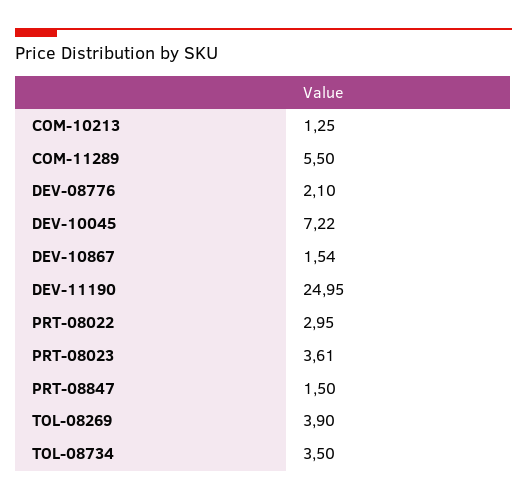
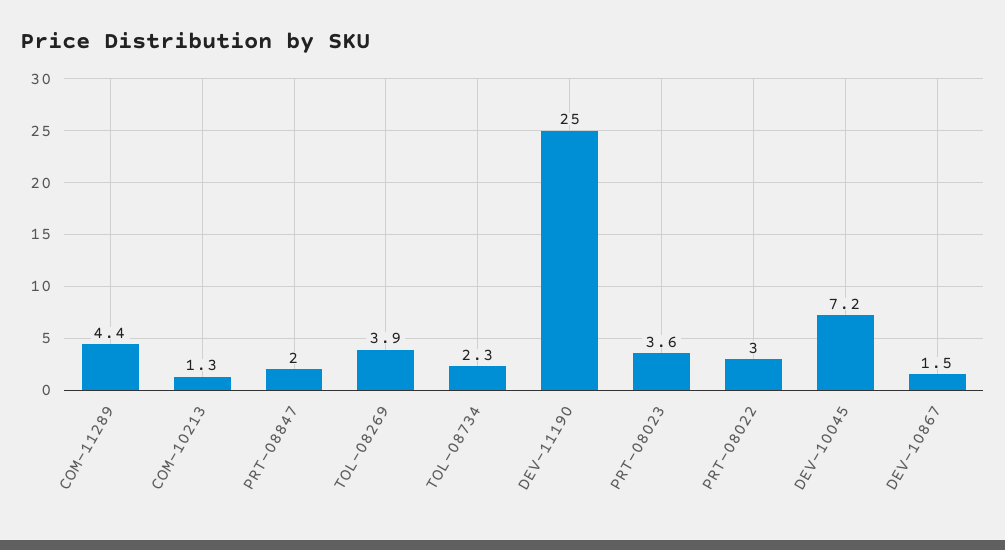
COM-11289: 5.5 -> 4.4
DEV-08776: 2.1 -> none
PRT-08847: 1.5 -> 2
TOL-08734: 3.5 -> 2.3

